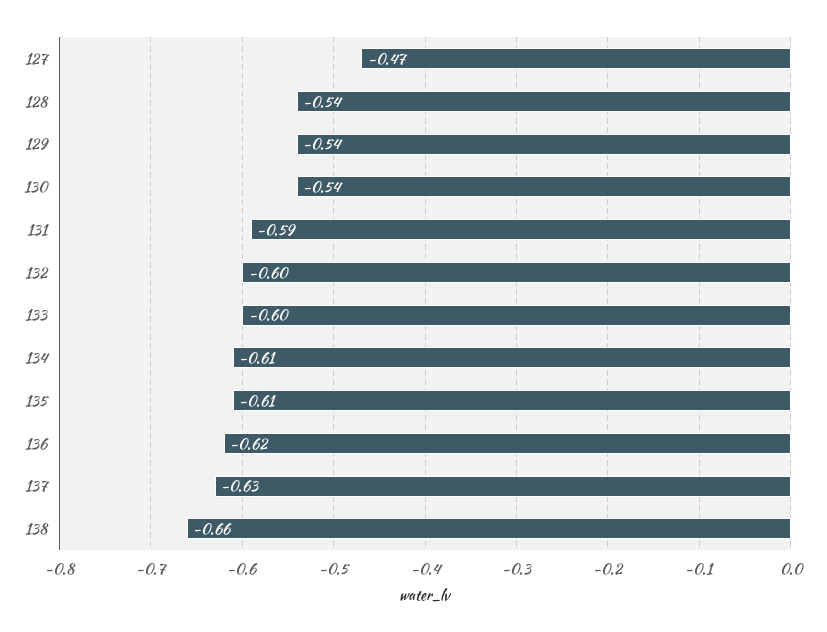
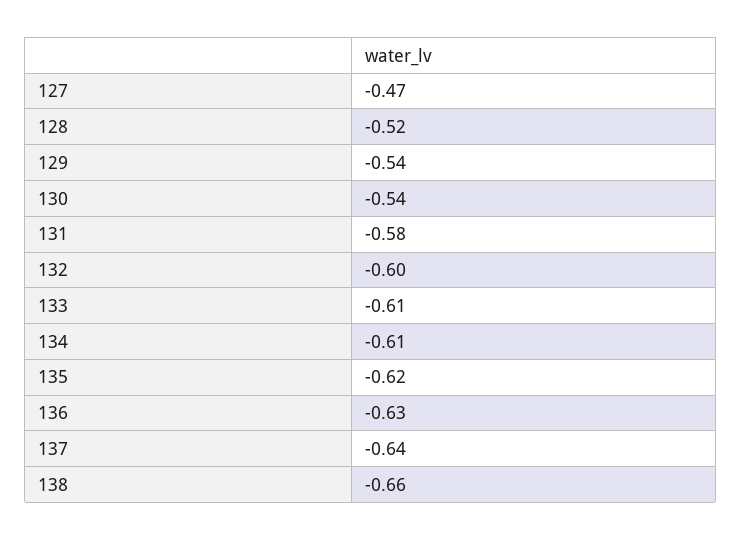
128: -0.54 -> -0.52
131: -0.59 -> -0.58
133: -0.6 -> -0.61
135: -0.61 -> -0.62
136: -0.62 -> -0.63
137: -0.63 -> -0.64

